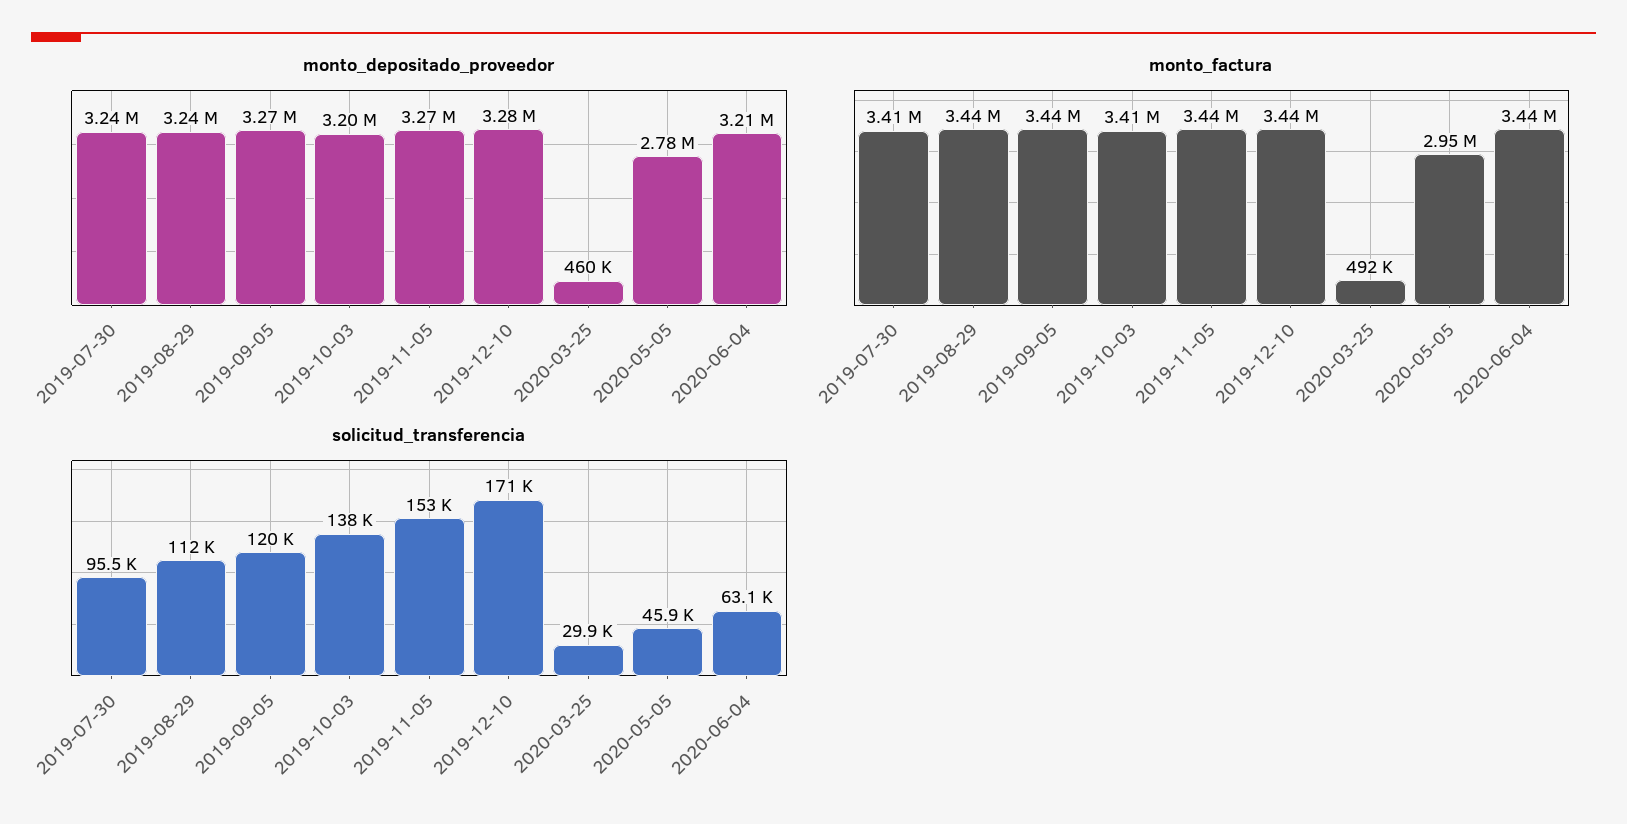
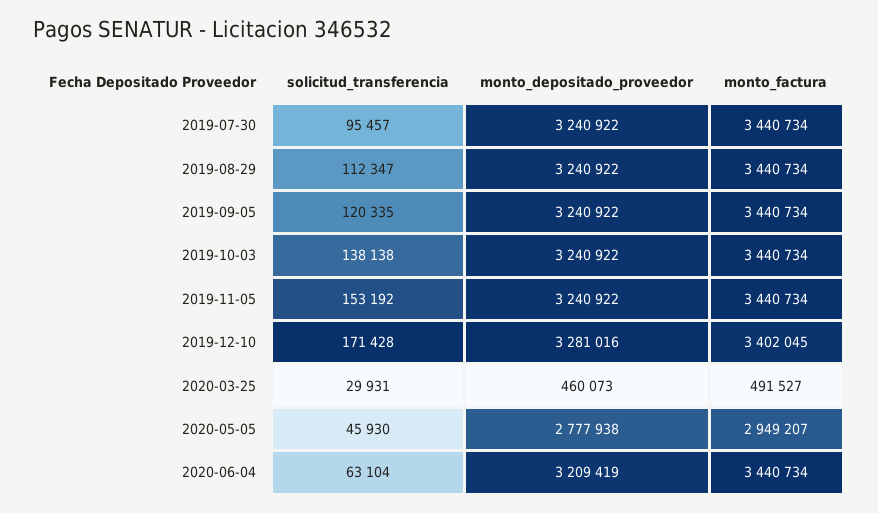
monto_depositado_proveedor, 2019-09-05: 3270000 -> 3240922
monto_depositado_proveedor, 2019-10-03: 3200000 -> 3240922
monto_depositado_proveedor, 2019-11-05: 3270000 -> 3240922
monto_factura, 2019-07-30: 3410000 -> 3440734
monto_factura, 2019-10-03: 3410000 -> 3440734
monto_factura, 2019-12-10: 3440000 -> 3402045

